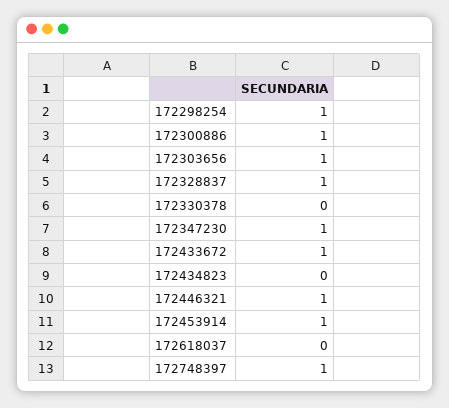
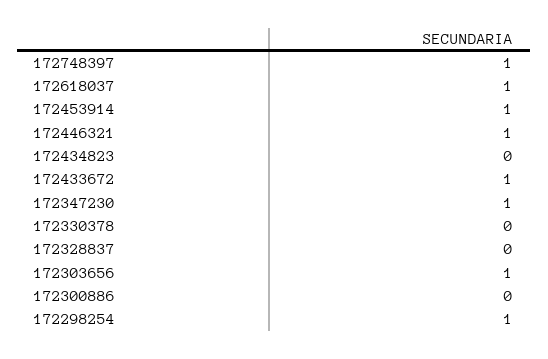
172300886: 1 -> 0
172328837: 1 -> 0
172618037: 0 -> 1

